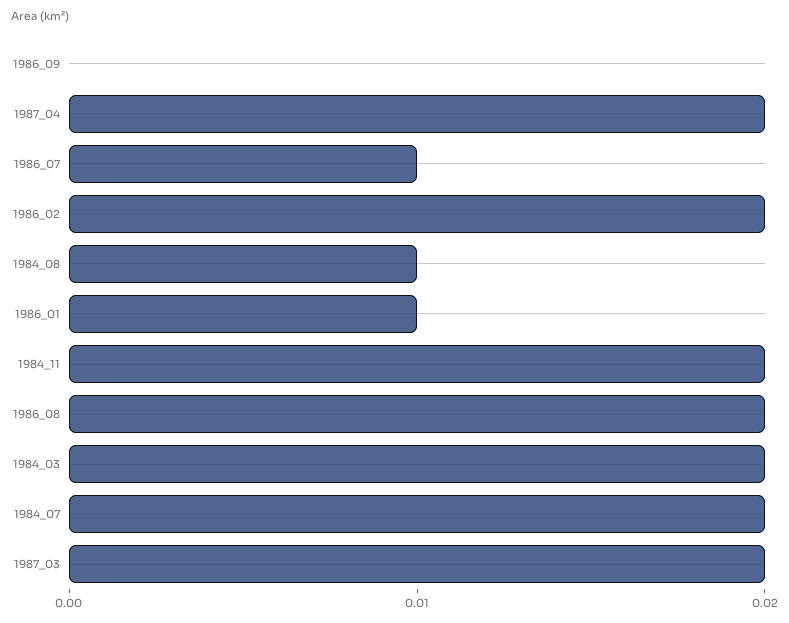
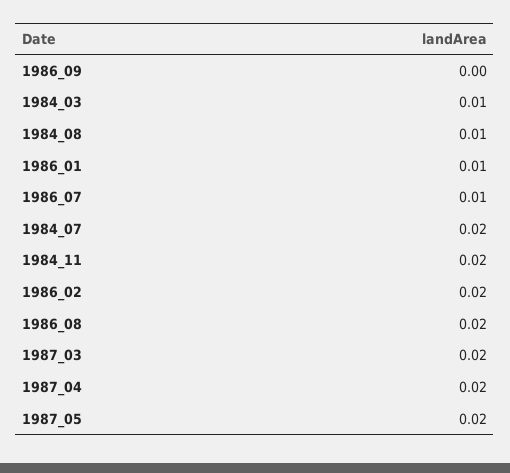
1984_03: 0.02 -> 0.01
1987_05: none -> 0.02

